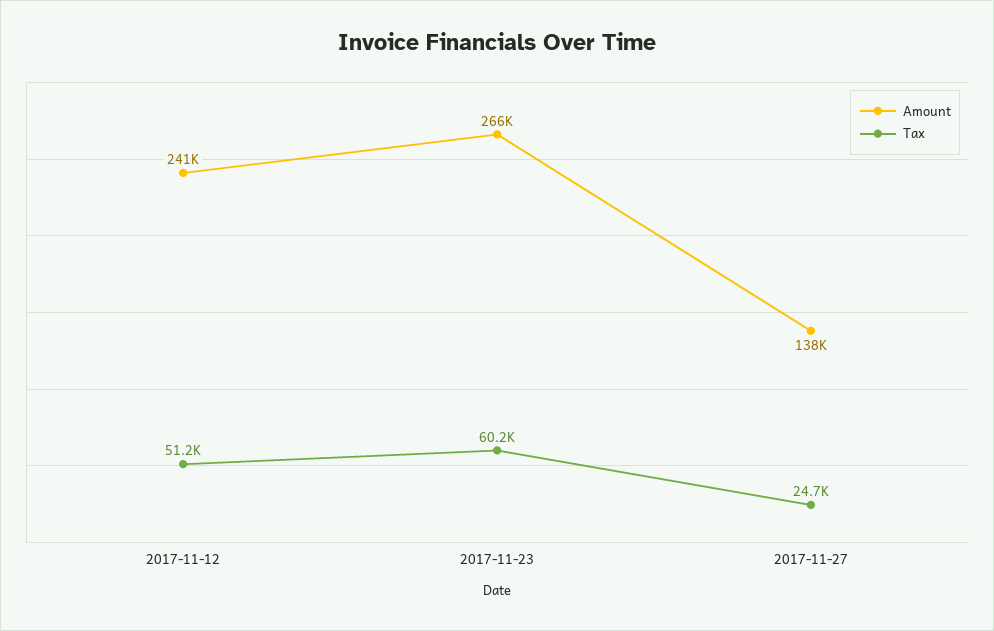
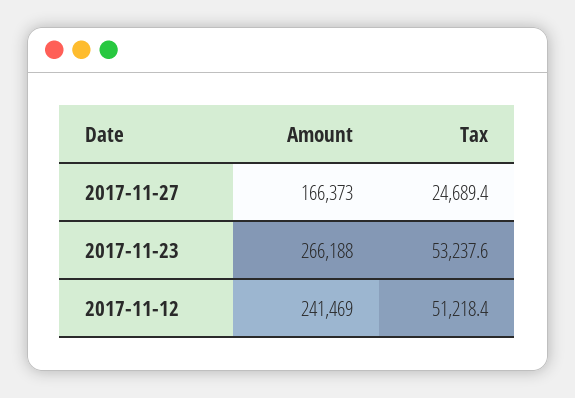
Tax, 2017-11-23: 60200 -> 53237.6
Amount, 2017-11-27: 138000 -> 166373

